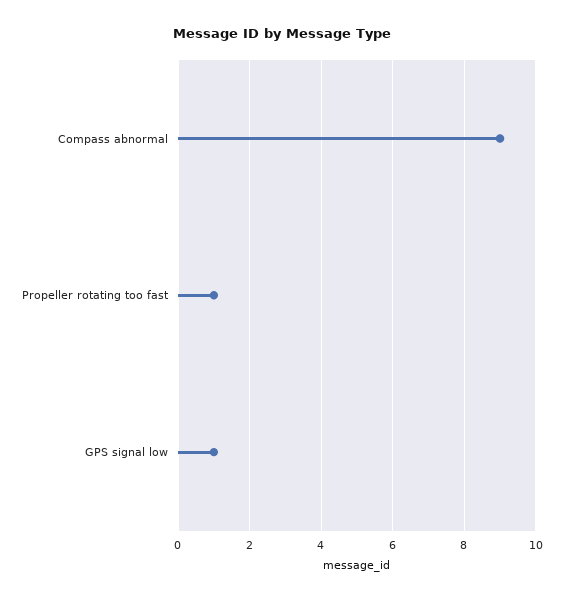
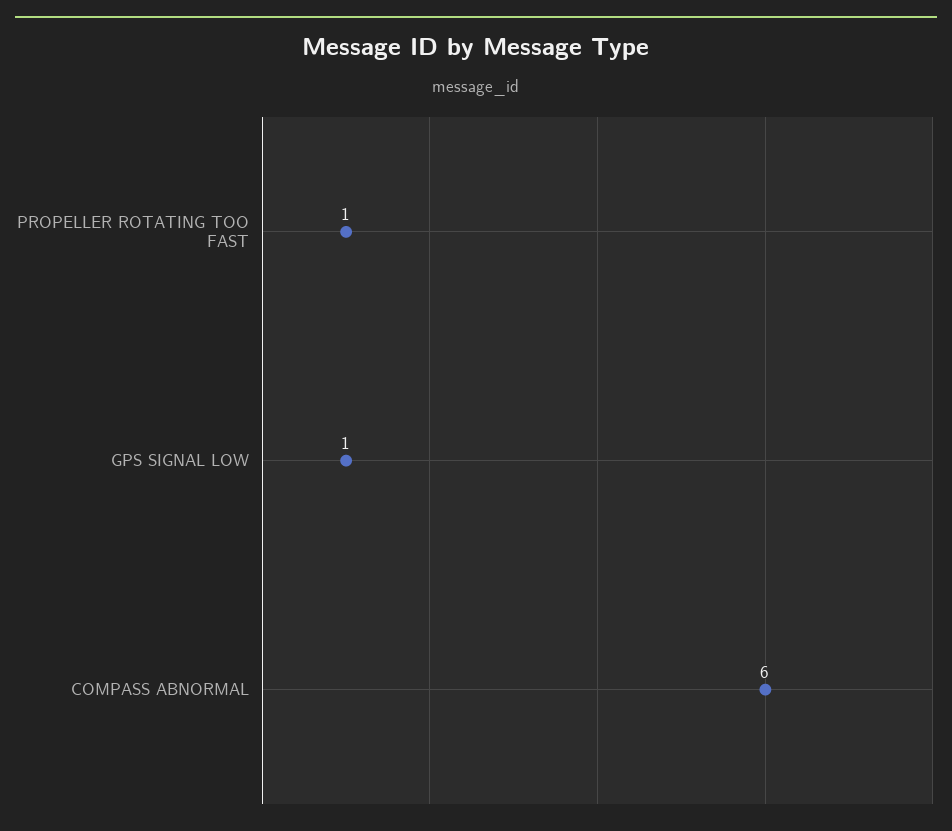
Compass abnormal: 9 -> 6

